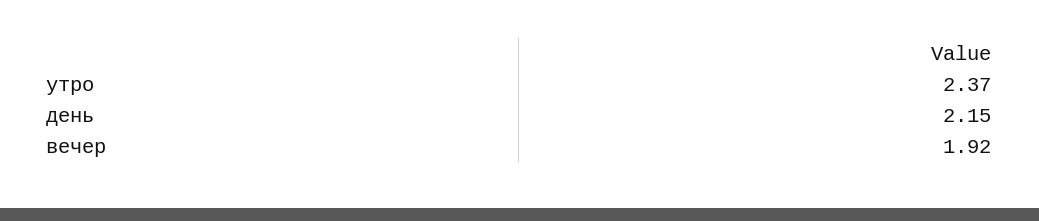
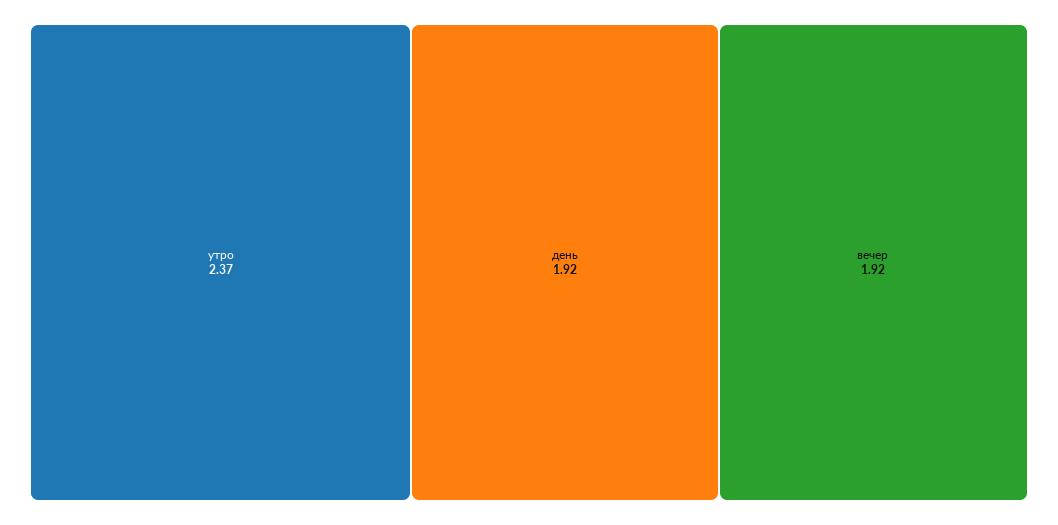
день: 2.15 -> 1.92

